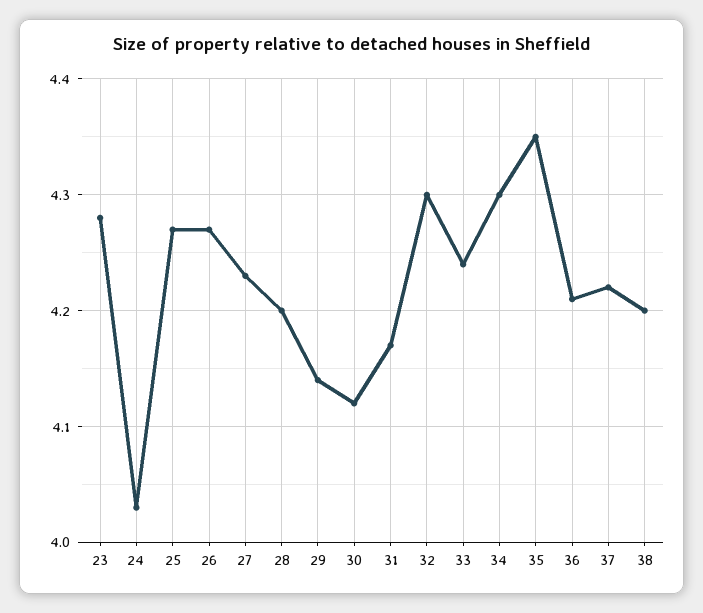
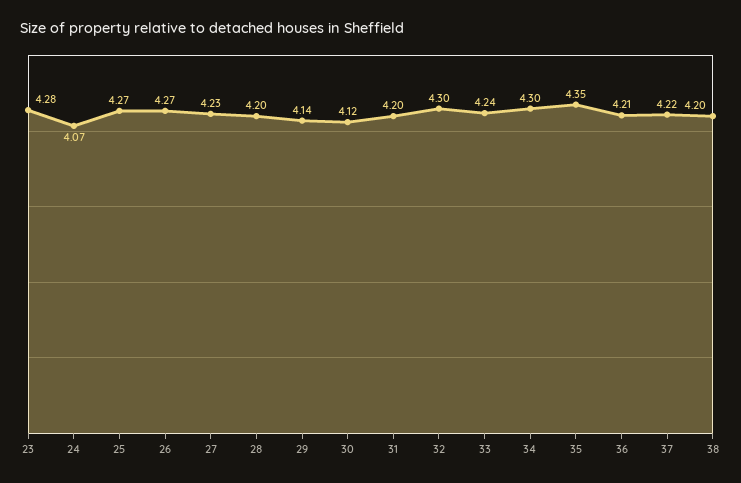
24: 4.03 -> 4.07
31: 4.17 -> 4.2

